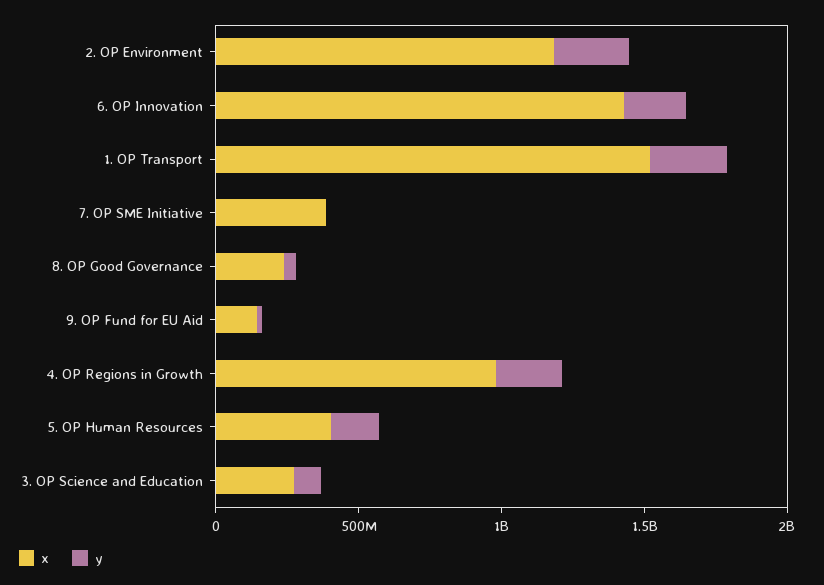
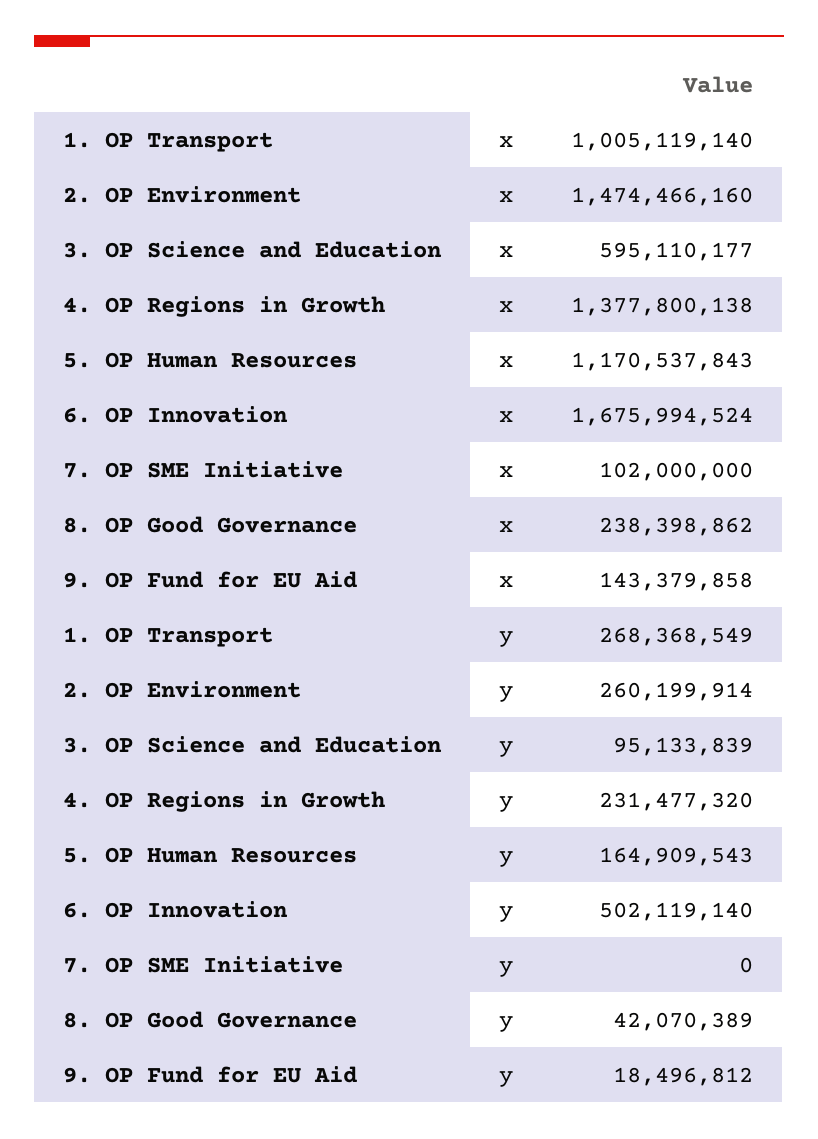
x, 2. OP Environment: 1200000000 -> 1474466160
x, 6. OP Innovation: 1400000000 -> 1675994524
y, 6. OP Innovation: 200000000 -> 502119140
x, 1. OP Transport: 1500000000 -> 1005119140
x, 7. OP SME Initiative: 400000000 -> 102000000
x, 4. OP Regions in Growth: 1000000000 -> 1377800138
x, 5. OP Human Resources: 400000000 -> 1170537843
x, 3. OP Science and Education: 300000000 -> 595110177

